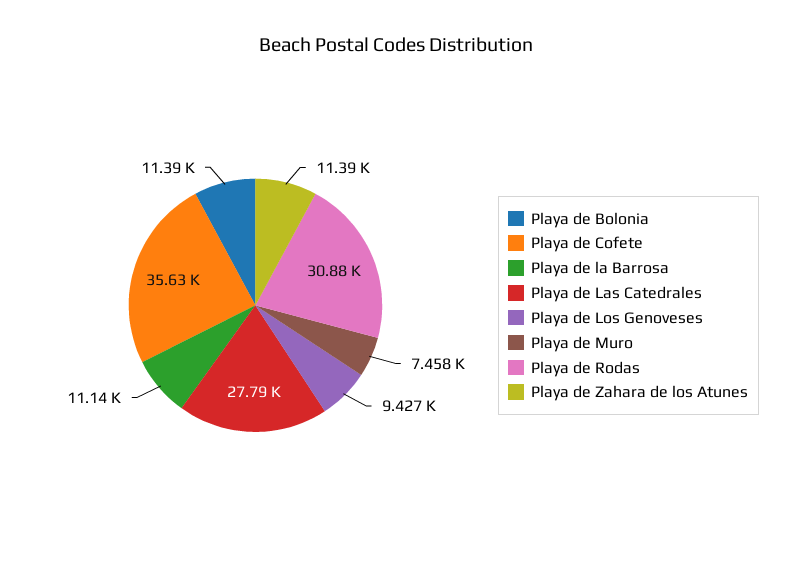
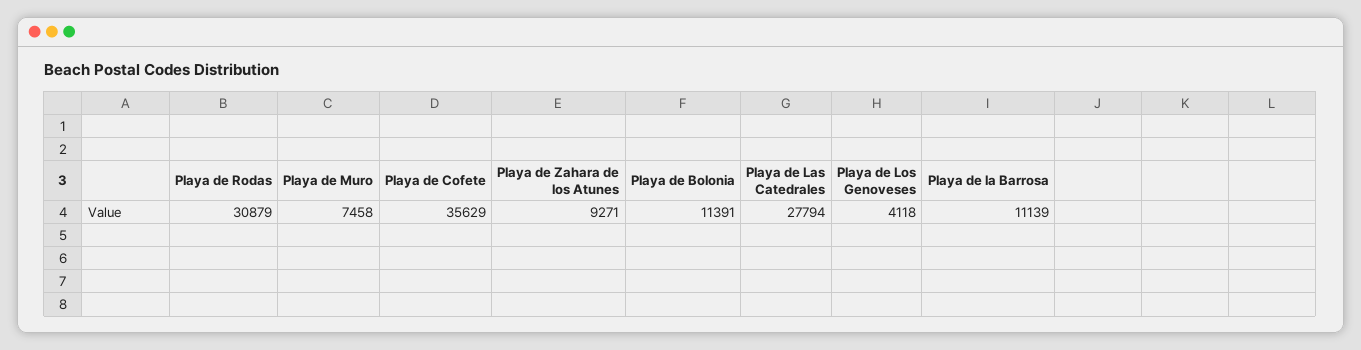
Playa de Los Genoveses: 9427 -> 4118
Playa de Zahara de los Atunes: 11390 -> 9271

